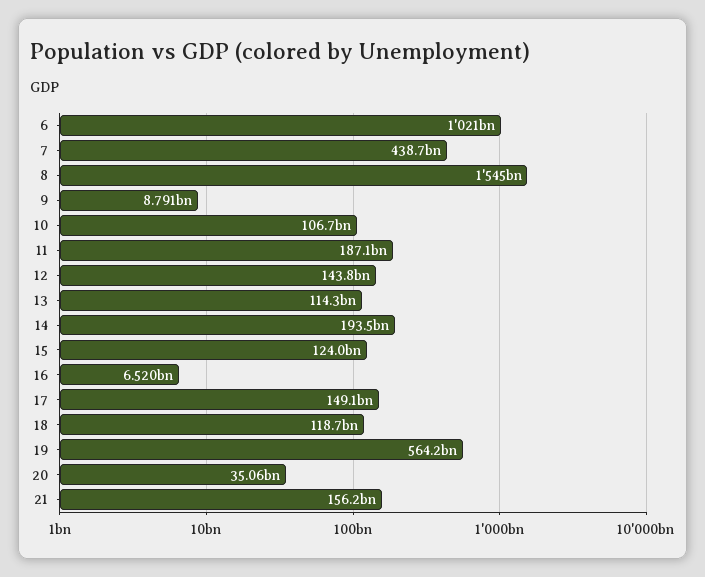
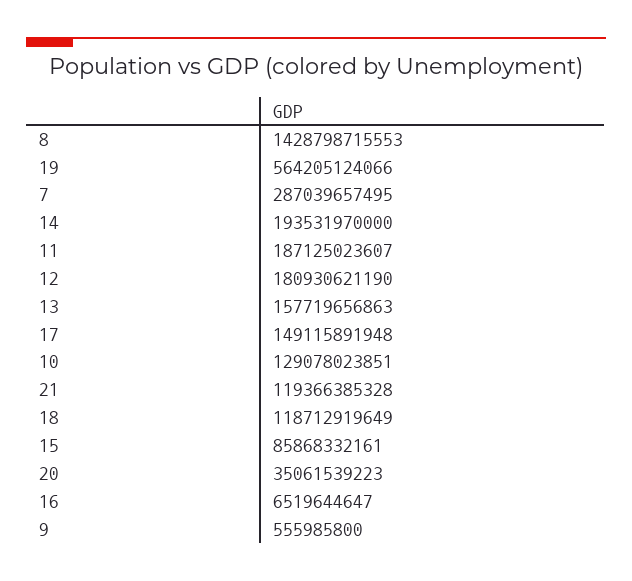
6: 1021000000000 -> none
7: 438700000000 -> 287039657495
8: 1545000000000 -> 1428798715553
9: 8791000000 -> 555985800
10: 106700000000 -> 129078023851
12: 143800000000 -> 180930621190
13: 114300000000 -> 157719656863
15: 124000000000 -> 85868332161
21: 156200000000 -> 119366385328

